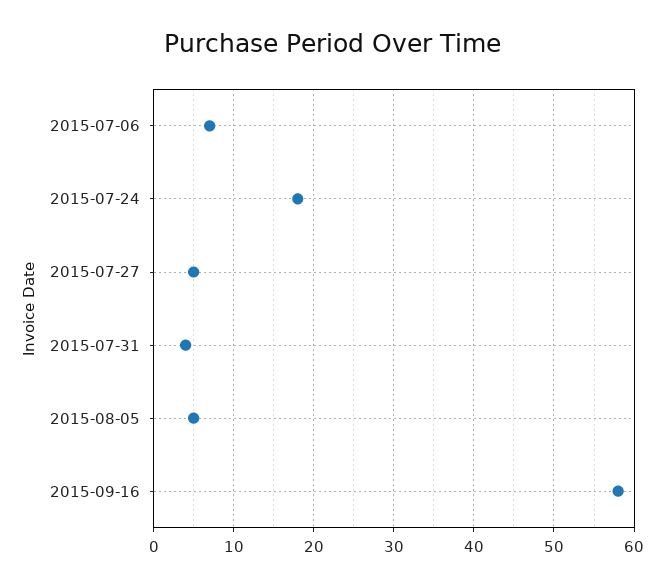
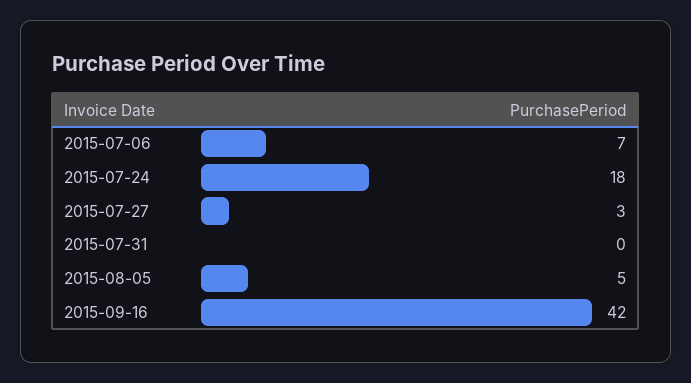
2015-07-27: 5 -> 3
2015-07-31: 4 -> 0
2015-09-16: 58 -> 42

